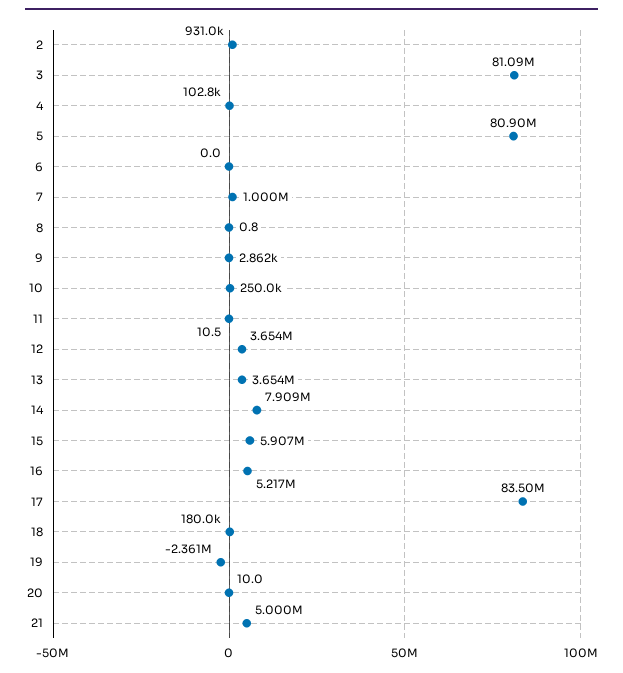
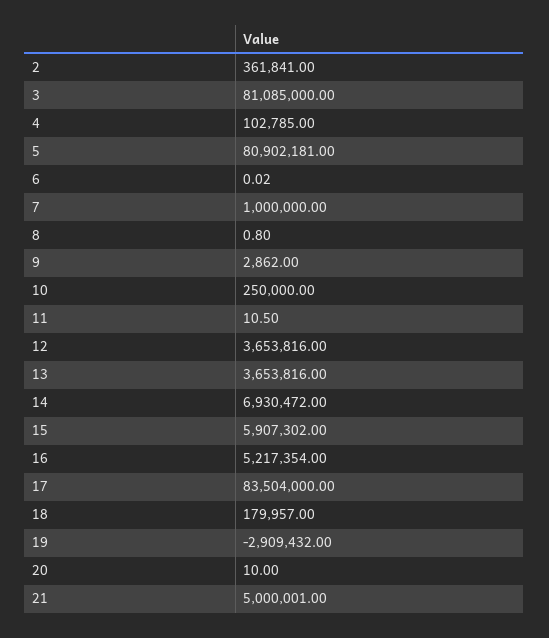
2: 931000 -> 361841
14: 7909000 -> 6930472
19: -2361000 -> -2909432

